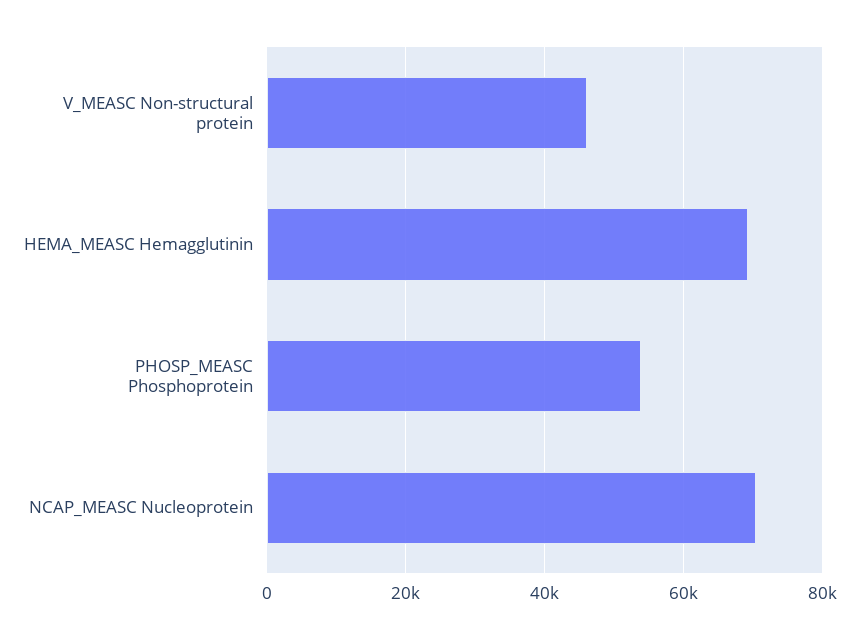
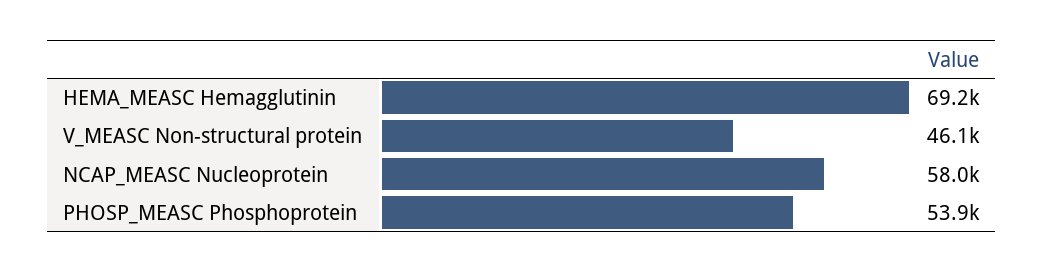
NCAP_MEASC Nucleoprotein: 70000 -> 58000

